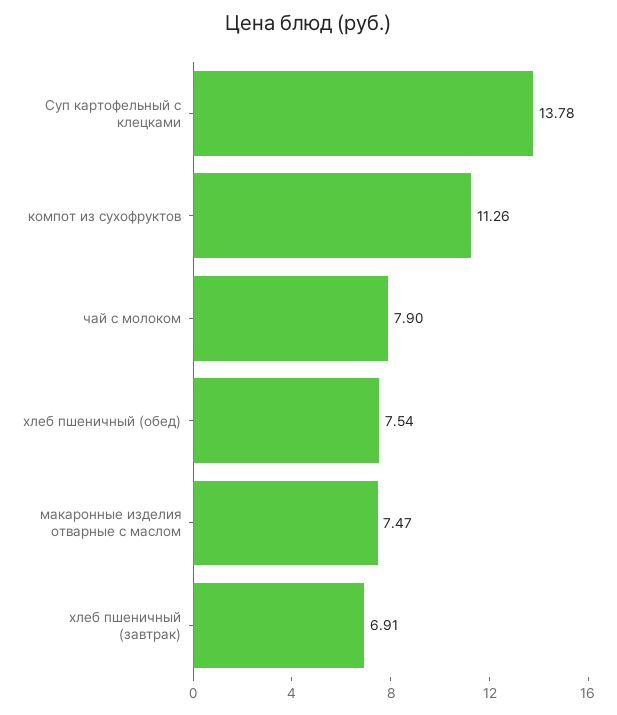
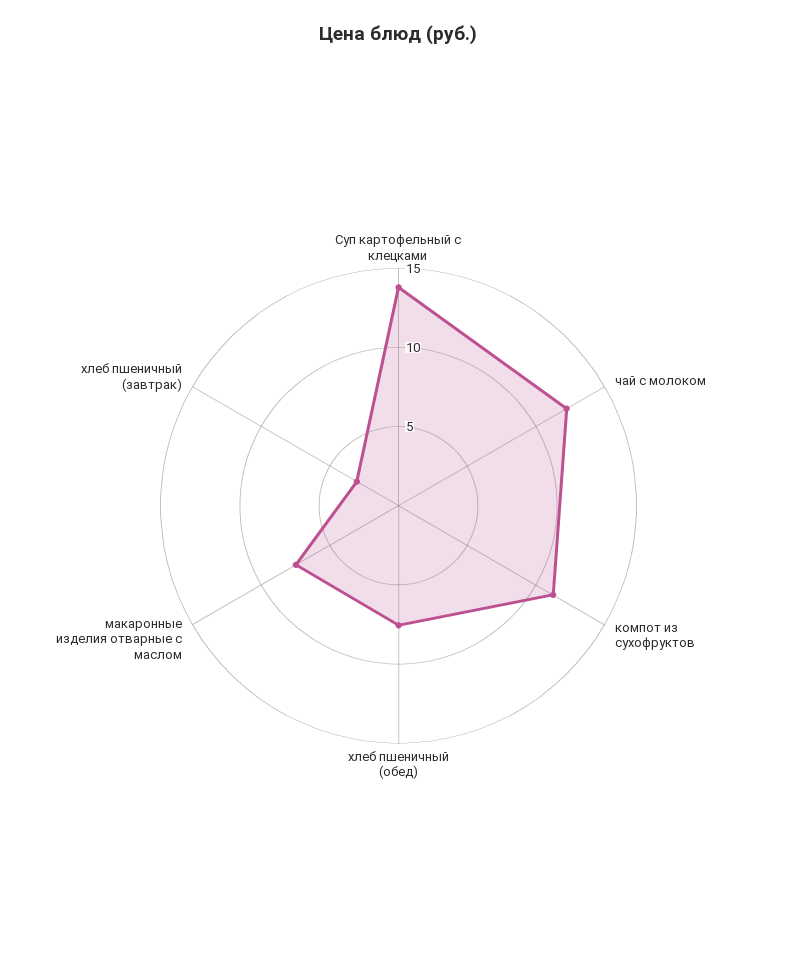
чай с молоком: 7.9 -> 12
хлеб пшеничный (завтрак): 6.91 -> 3

